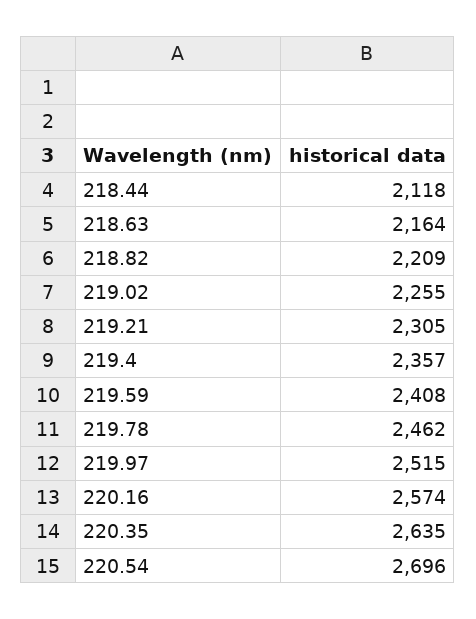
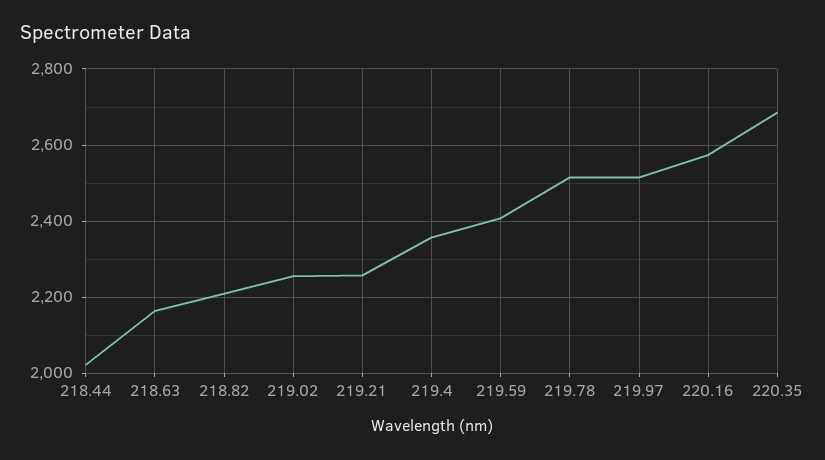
218.44: 2118 -> 2020
219.21: 2305 -> 2260
219.78: 2462 -> 2520
220.35: 2635 -> 2680
220.54: 2696 -> none

